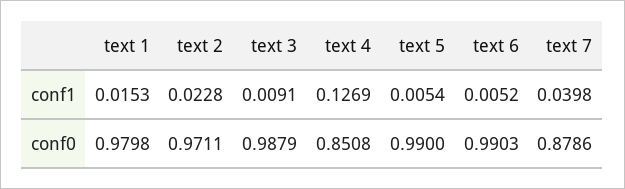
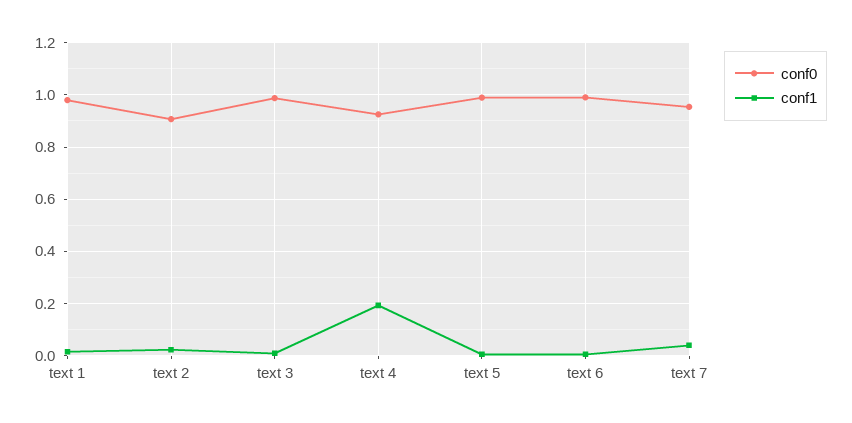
conf1, text 4: 0.1269 -> 0.2
conf0, text 2: 0.9711 -> 0.9
conf0, text 4: 0.8508 -> 0.925
conf0, text 7: 0.8786 -> 0.95

